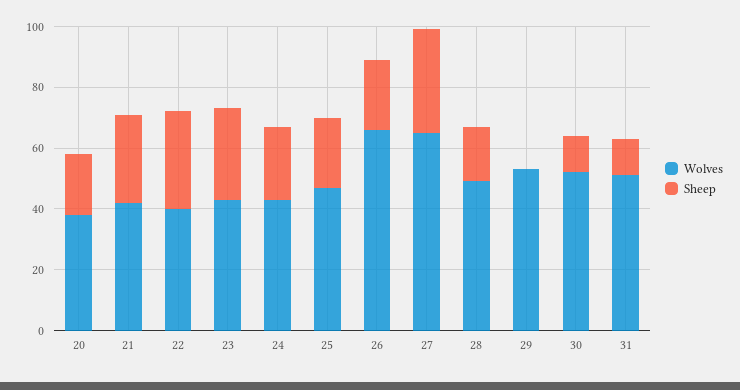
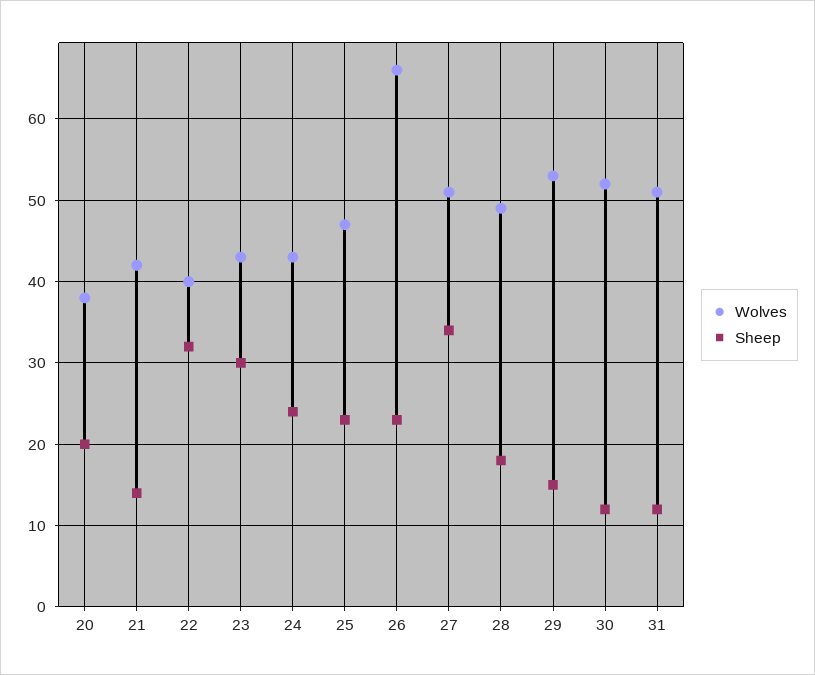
Sheep, 21: 30 -> 14
Wolves, 27: 65 -> 51
Sheep, 29: 0 -> 15

